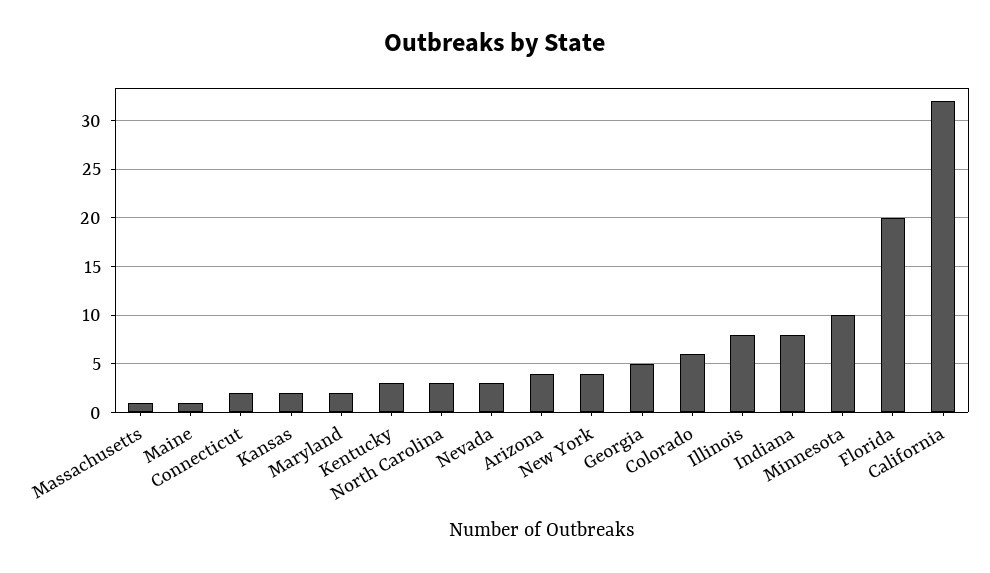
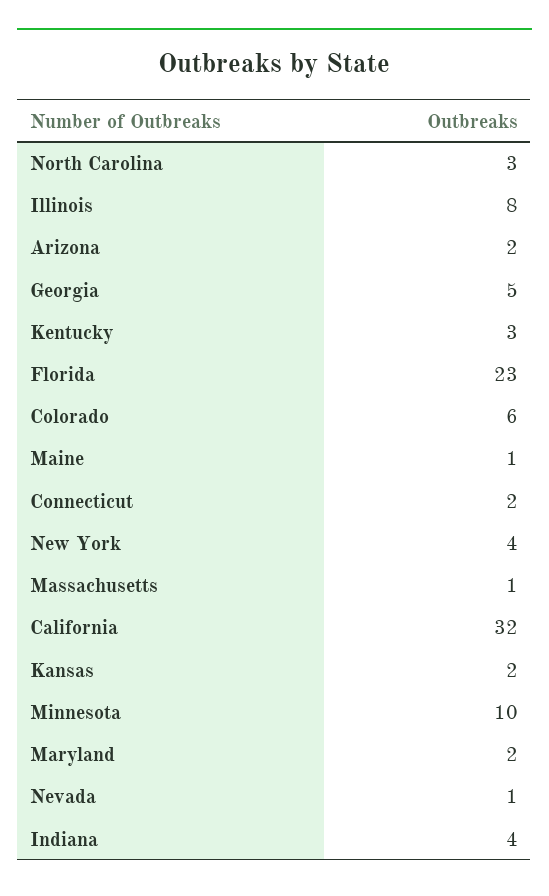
Nevada: 3 -> 1
Arizona: 4 -> 2
Indiana: 8 -> 4
Florida: 20 -> 23

